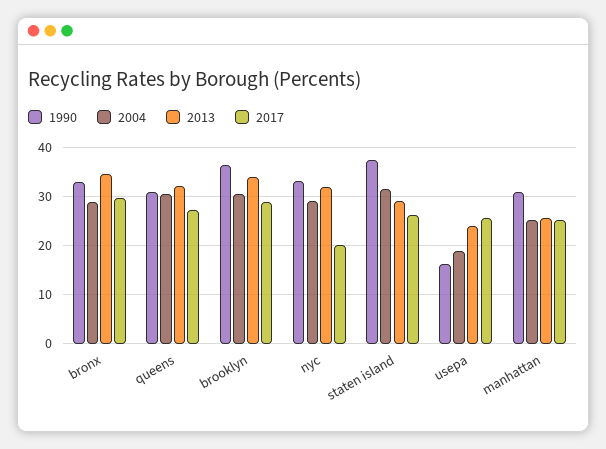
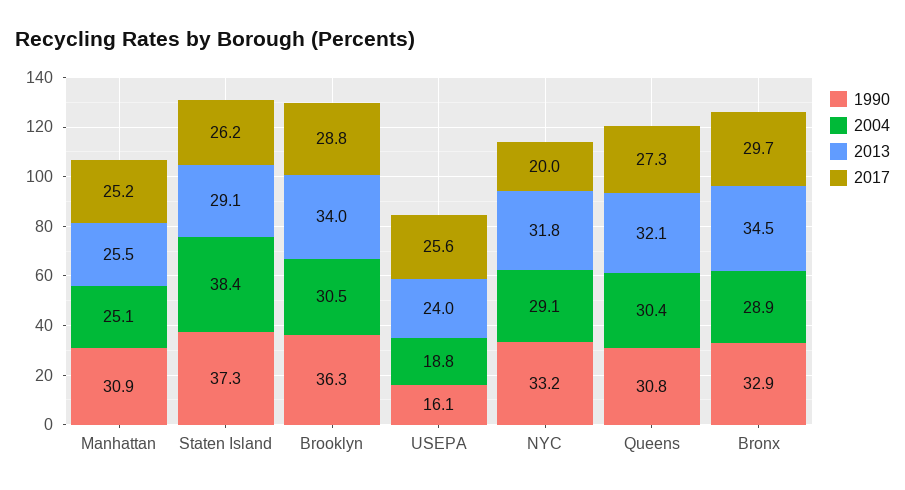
2004, staten island: 32 -> 38.4

